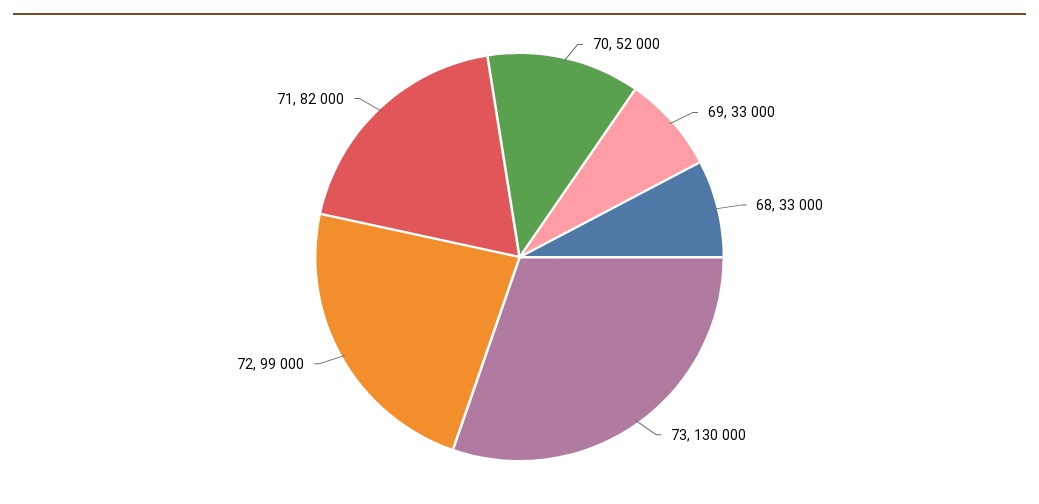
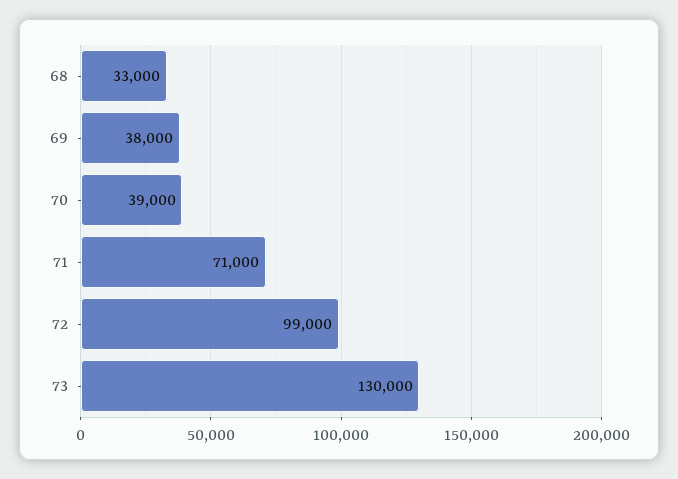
70: 52000 -> 39000
69: 33000 -> 38000
71: 82000 -> 71000

